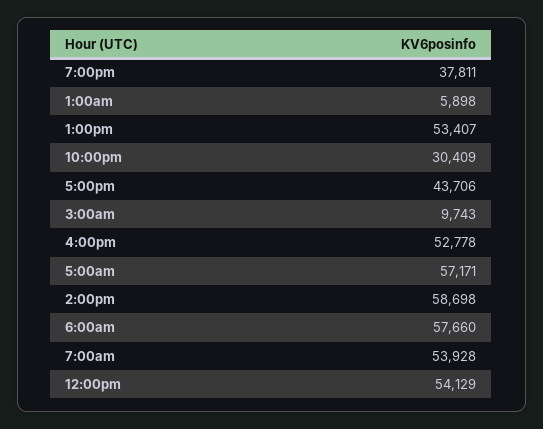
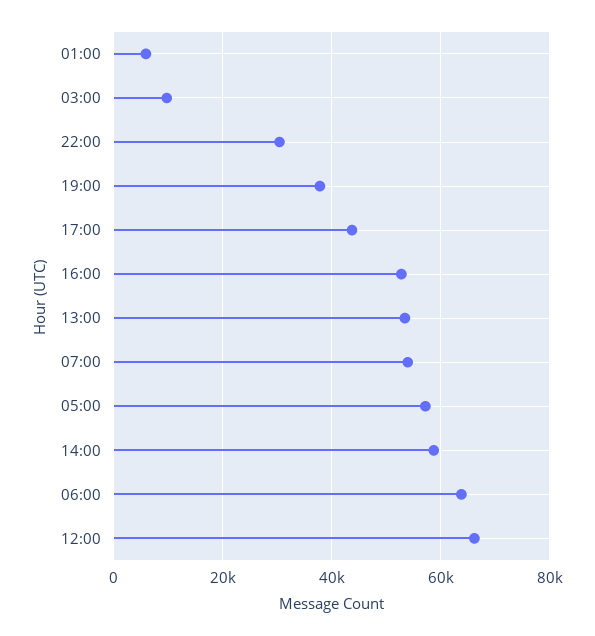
6:00am: 57660 -> 64000
12:00pm: 54129 -> 66000

